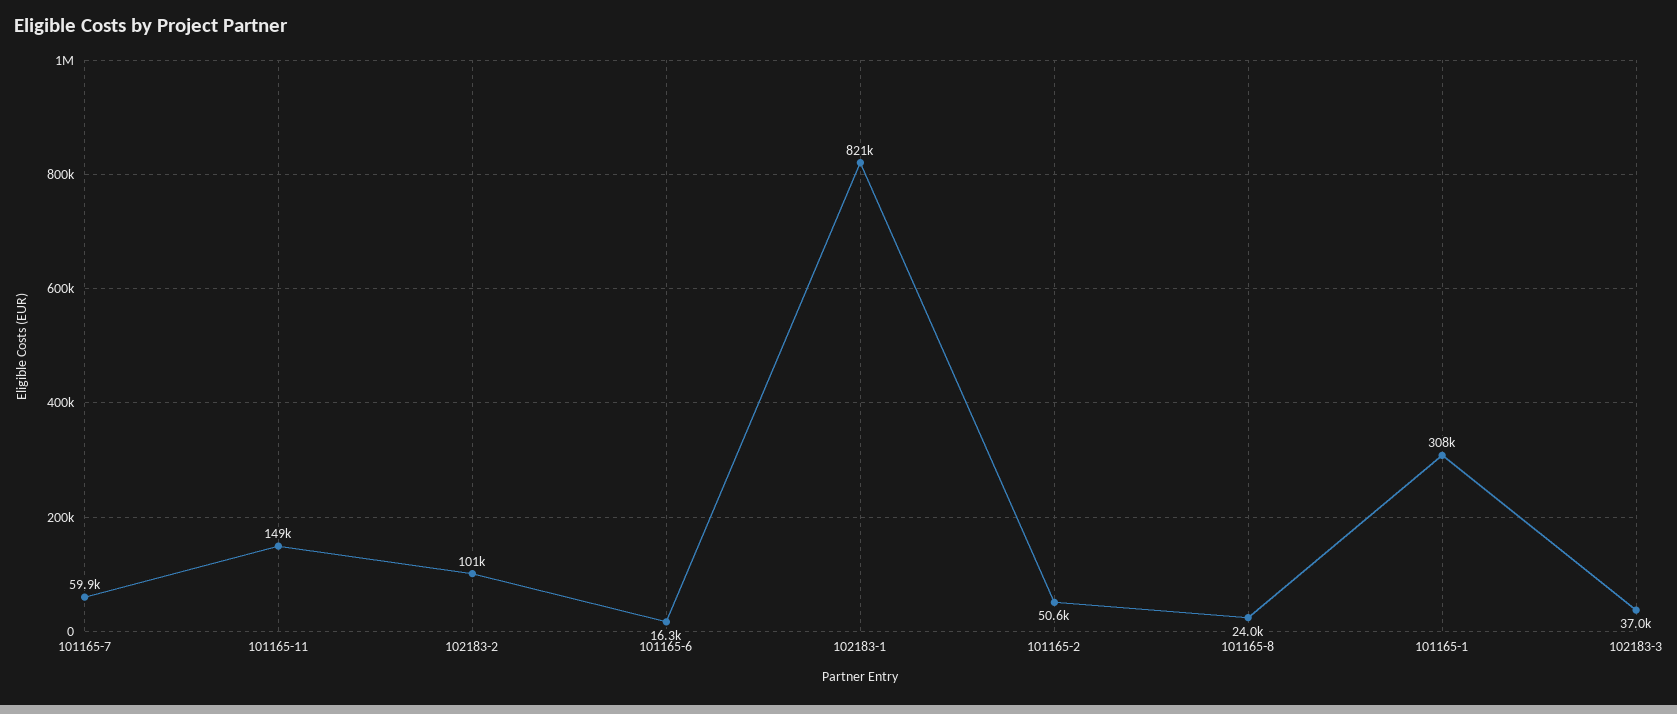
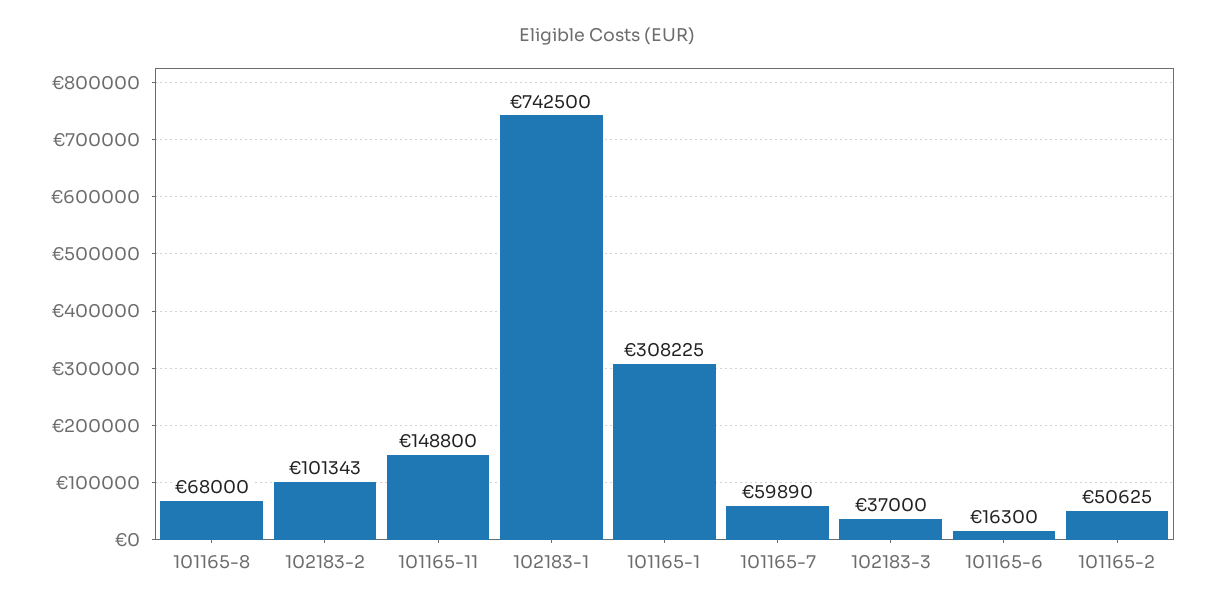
102183-1: 821000 -> 742500
101165-8: 24000 -> 68000

